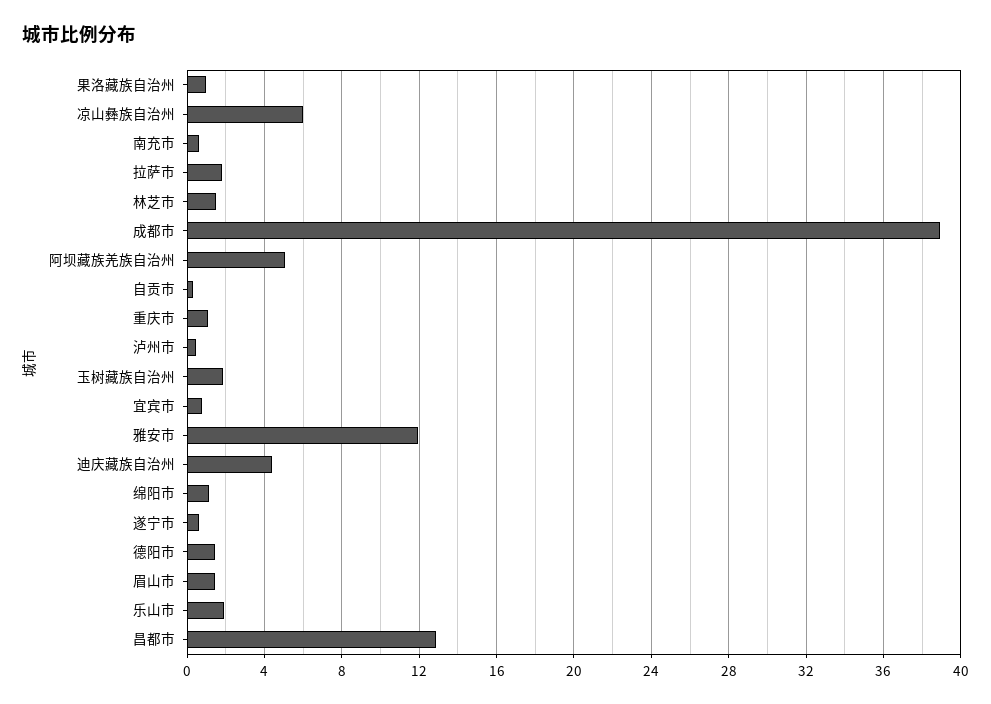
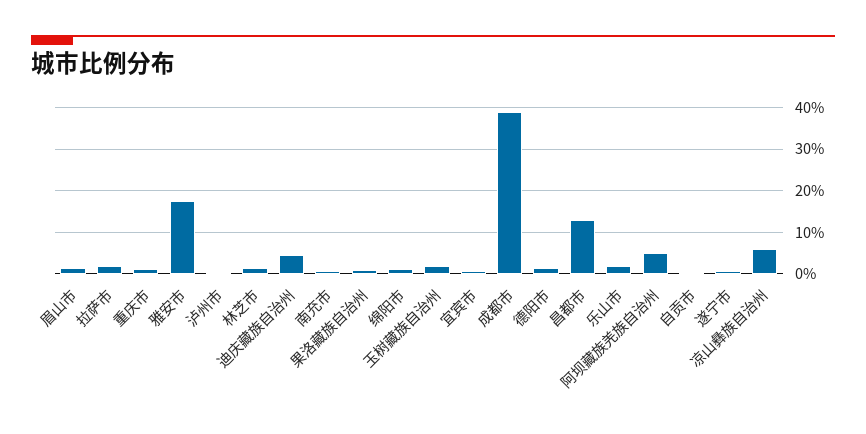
雅安市: 12 -> 18

